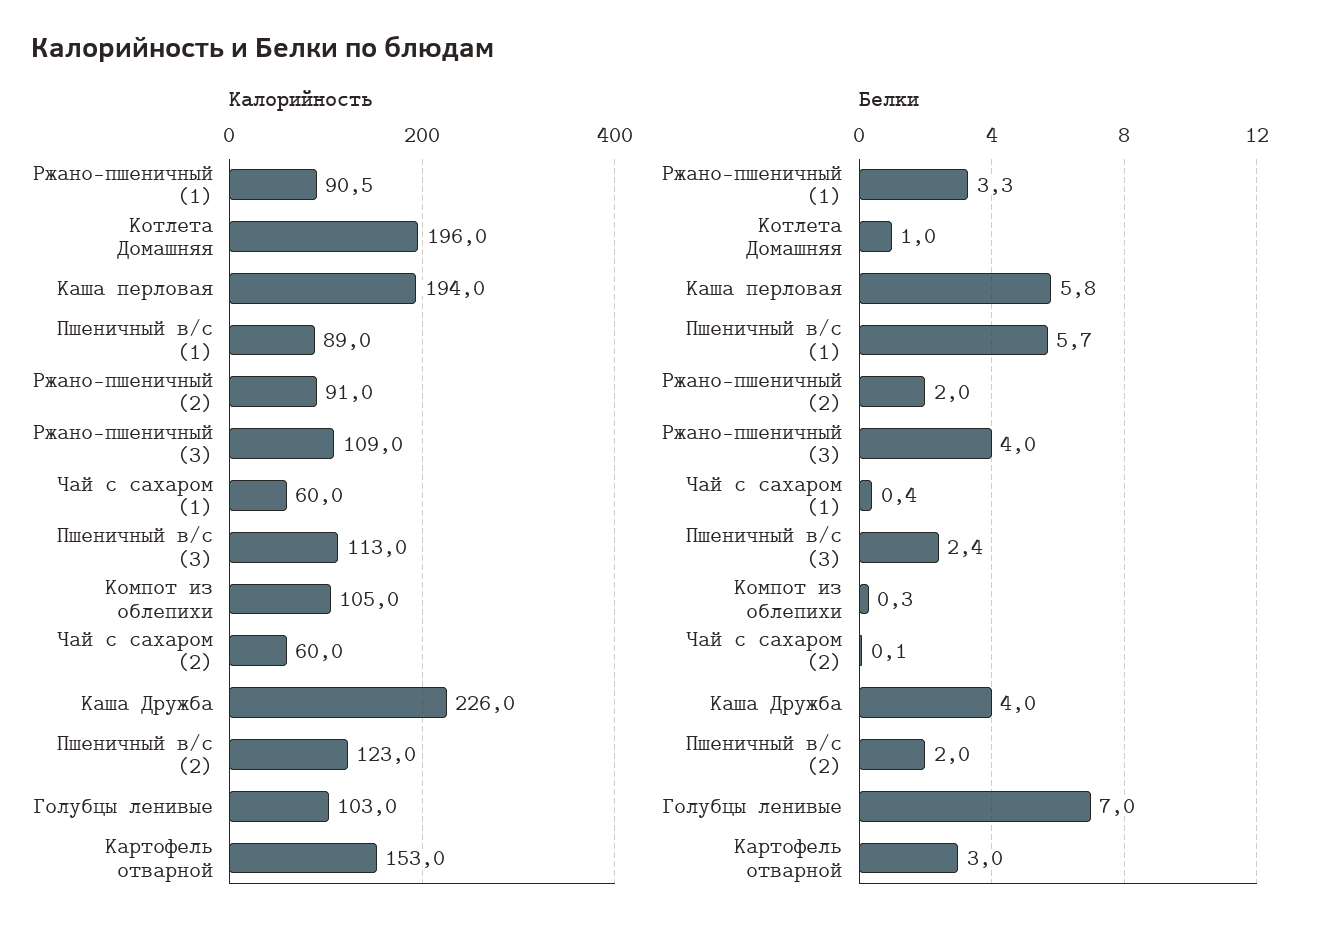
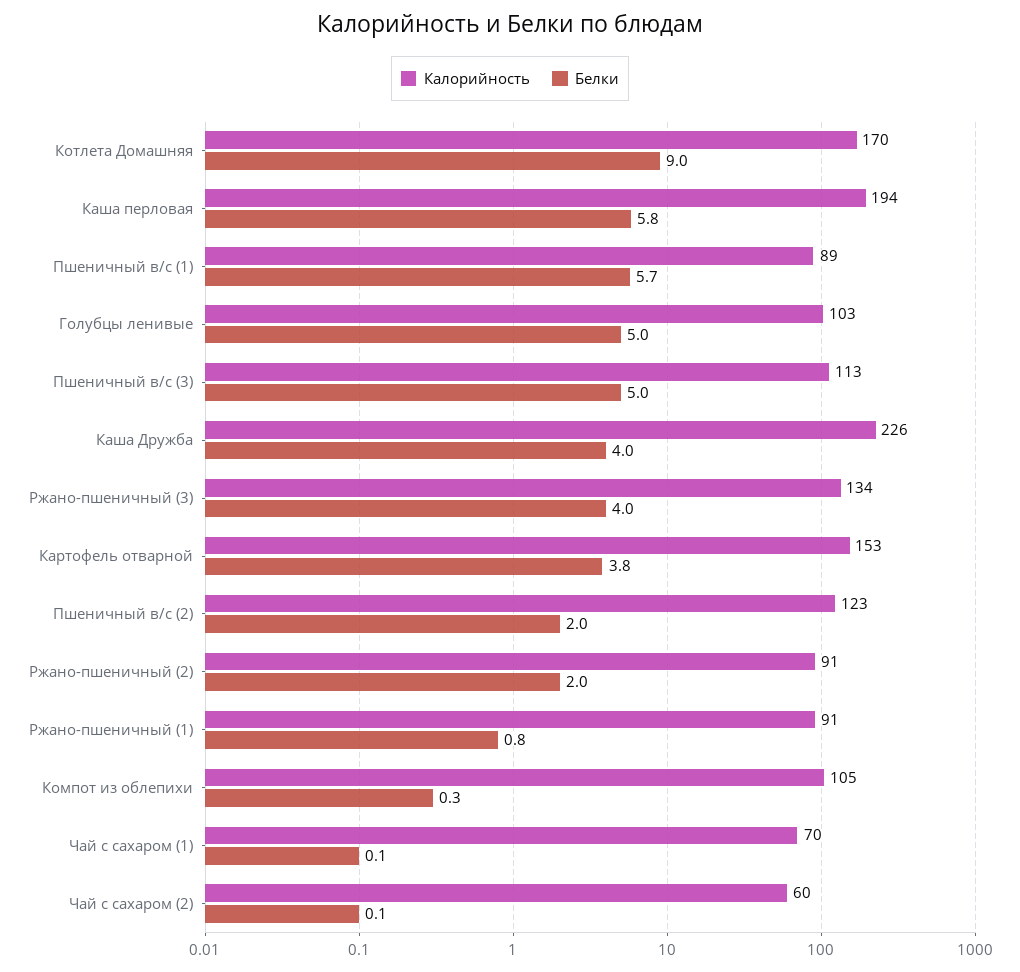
Калорийность, Котлета Домашняя: 196 -> 170
Калорийность, Ржано-пшеничный (3): 109 -> 134
Калорийность, Чай с сахаром (1): 60 -> 70
Белки, Ржано-пшеничный (1): 3.3 -> 0.8
Белки, Котлета Домашняя: 1 -> 9
Белки, Чай с сахаром (1): 0.4 -> 0.1
Белки, Пшеничный в/с (3): 2.4 -> 5
Белки, Голубцы ленивые: 7 -> 5
Белки, Картофель отварной: 3 -> 3.8

